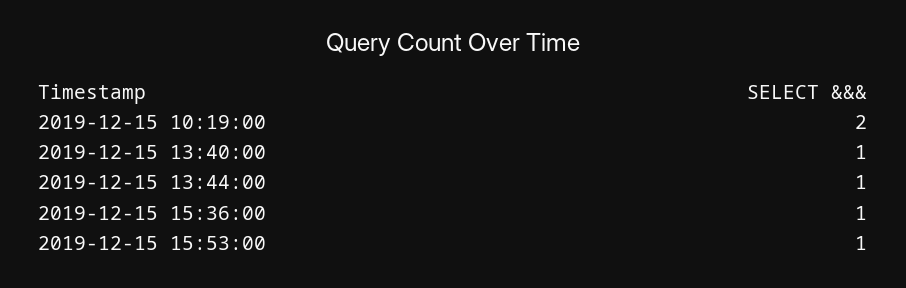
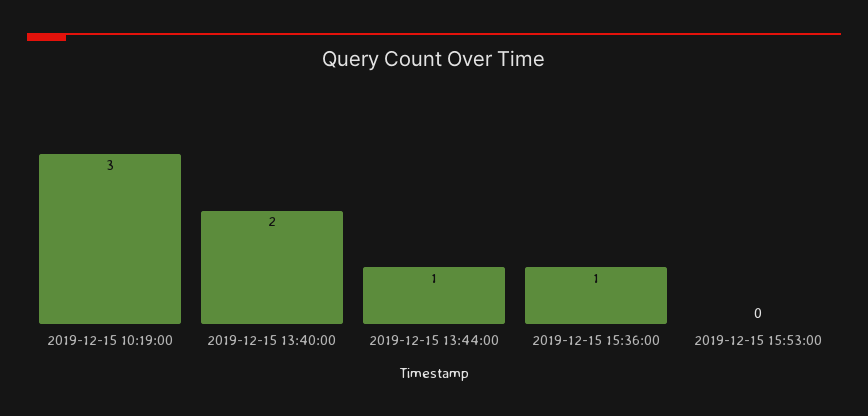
2019-12-15 10:19:00: 2 -> 3
2019-12-15 13:40:00: 1 -> 2
2019-12-15 15:53:00: 1 -> 0

